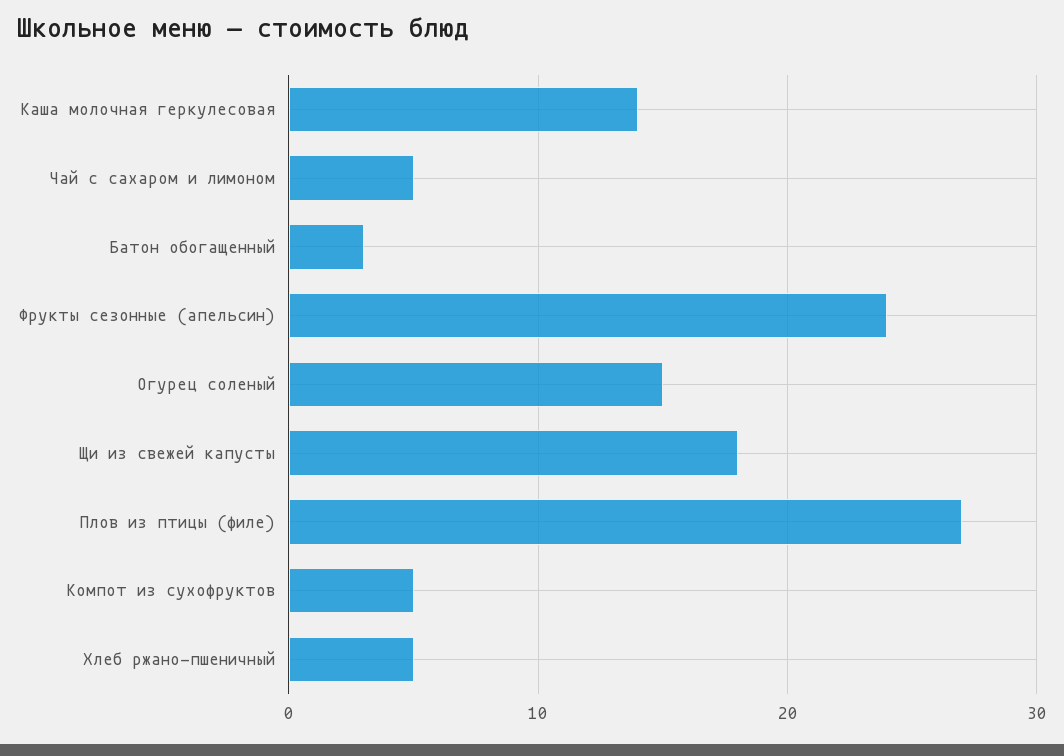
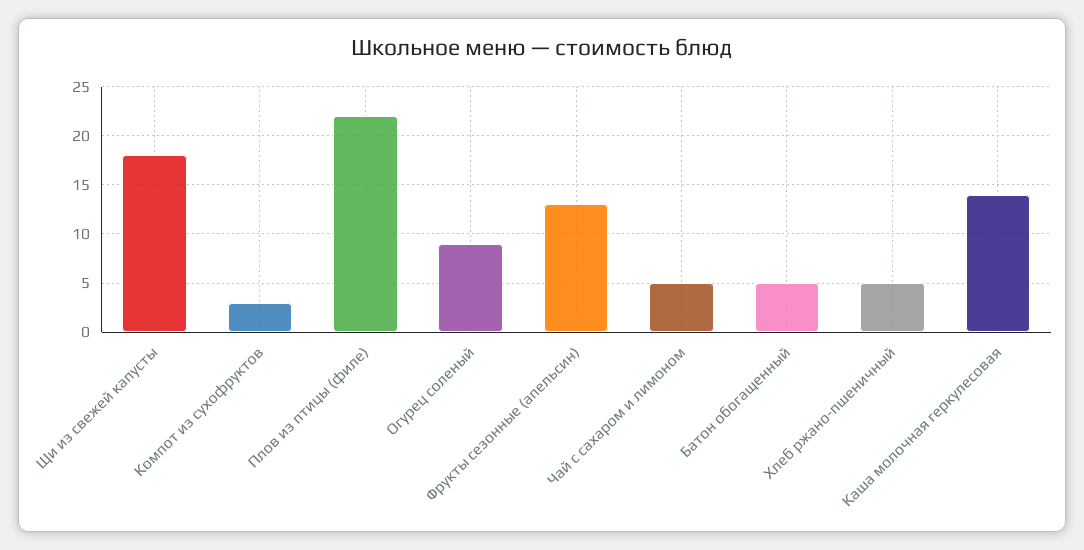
Батон обогащенный: 3 -> 5
Фрукты сезонные (апельсин): 24 -> 13
Огурец соленый: 15 -> 9
Плов из птицы (филе): 27 -> 22
Компот из сухофруктов: 5 -> 3

